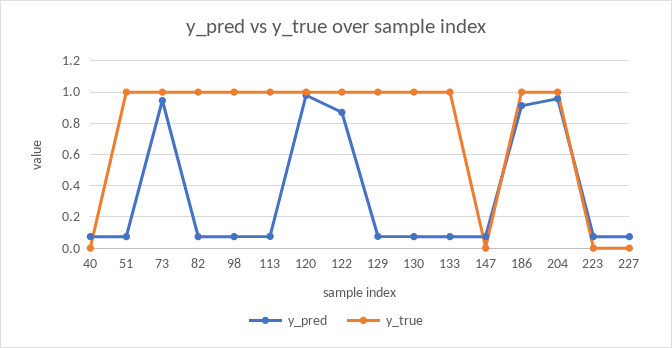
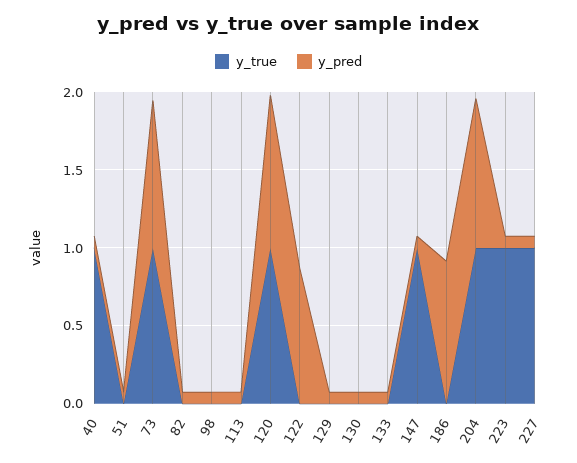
y_true, 40: 0 -> 1
y_true, 51: 1 -> 0
y_true, 82: 1 -> 0
y_true, 98: 1 -> 0
y_true, 113: 1 -> 0
y_true, 122: 1 -> 0
y_true, 129: 1 -> 0
y_true, 130: 1 -> 0
y_true, 133: 1 -> 0
y_true, 147: 0 -> 1
y_true, 186: 1 -> 0
y_true, 223: 0 -> 1
y_true, 227: 0 -> 1

